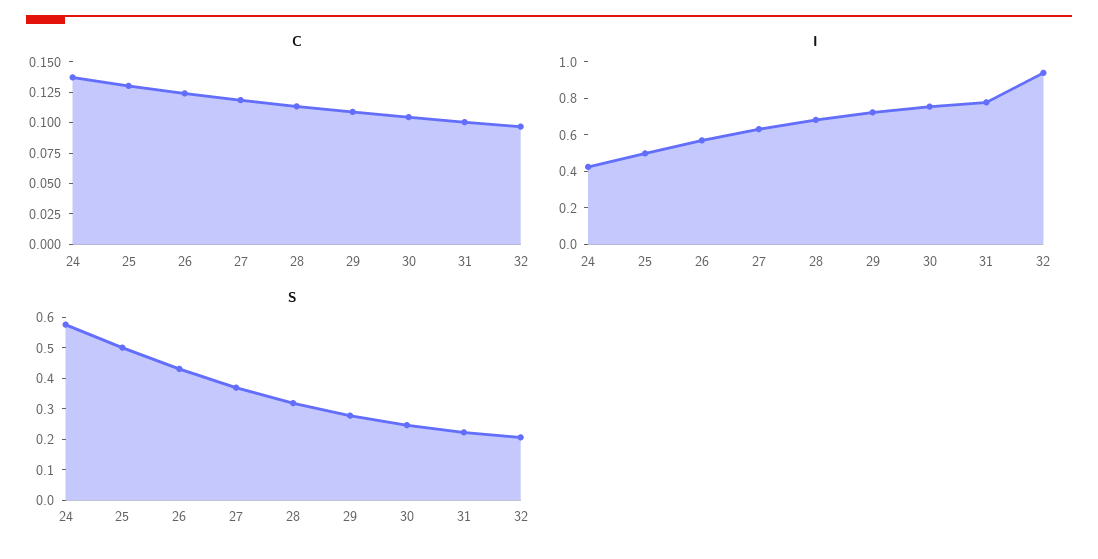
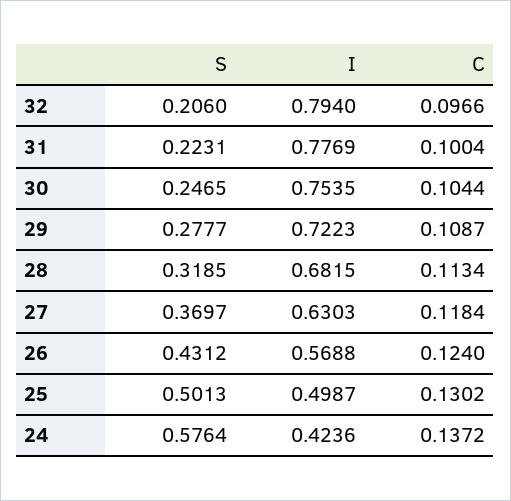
I, 32: 0.95 -> 0.794

